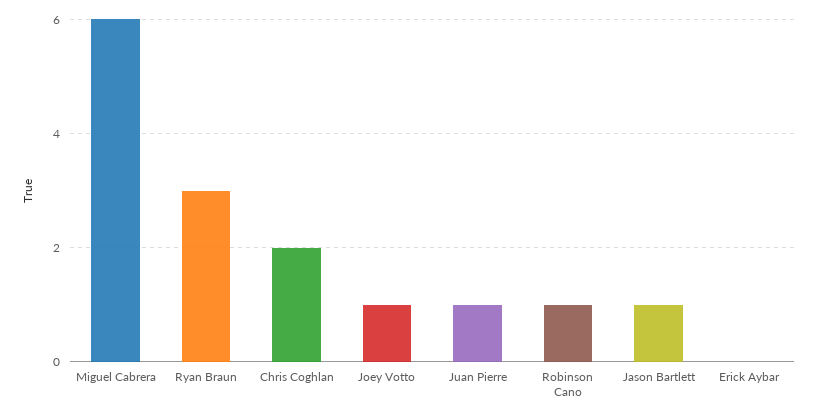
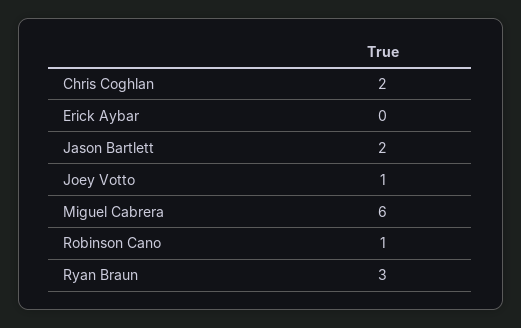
Juan Pierre: 1 -> none
Jason Bartlett: 1 -> 2

